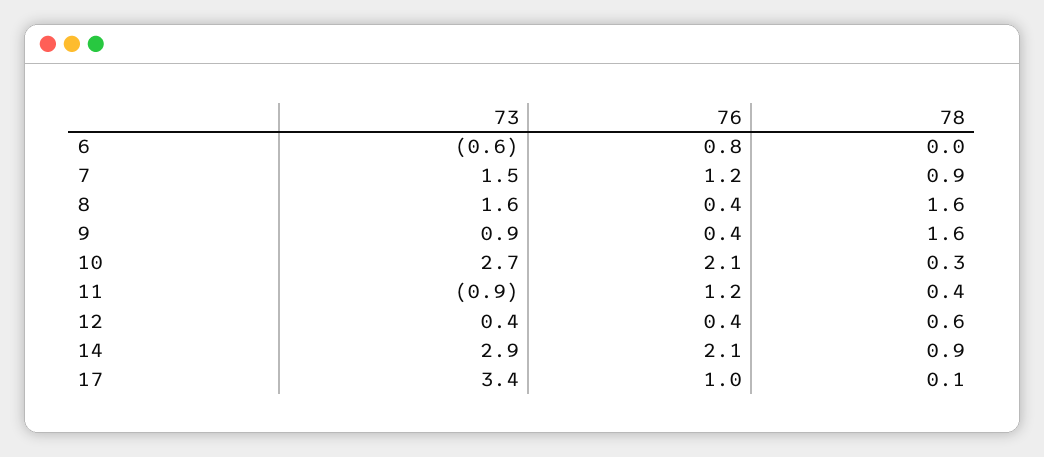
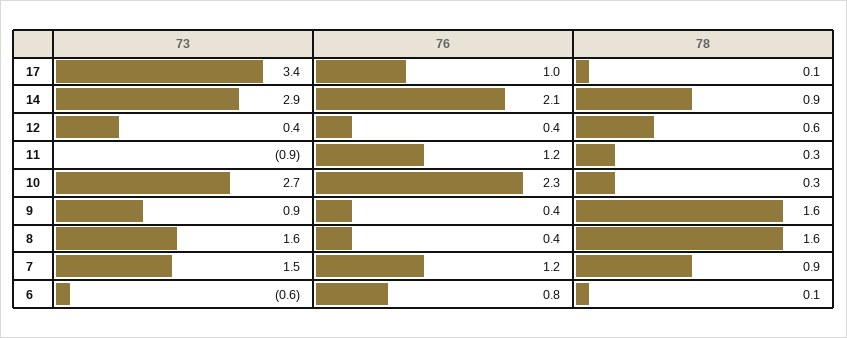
78, 6: 0 -> 0.1
76, 10: 2.1 -> 2.3
78, 11: 0.4 -> 0.3

